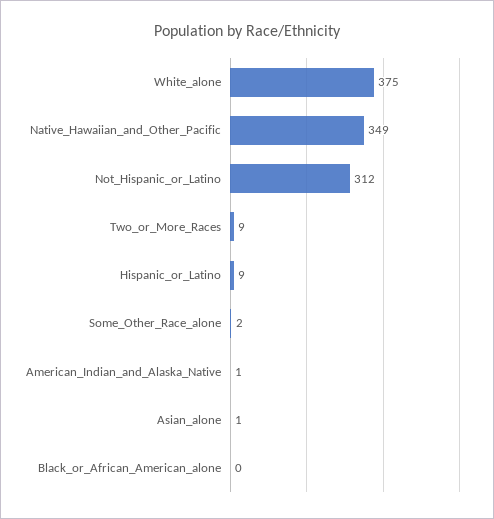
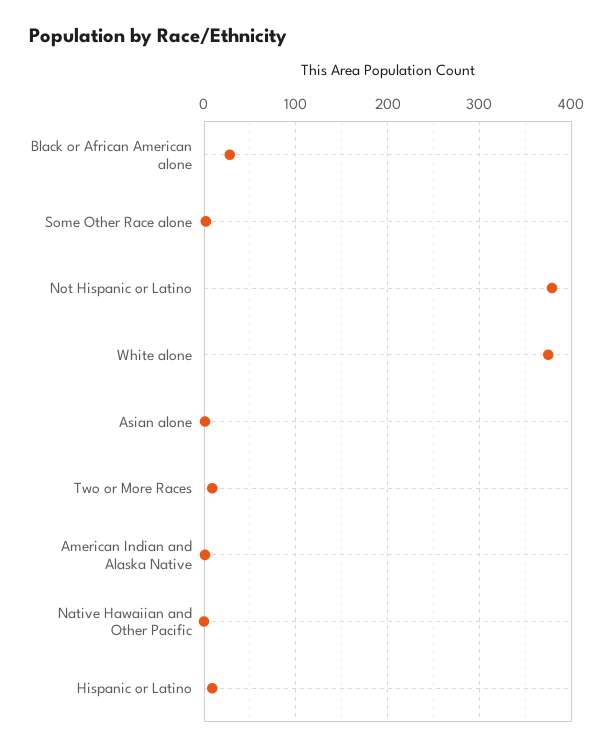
Native_Hawaiian_and_Other_Pacific: 349 -> 0
Not_Hispanic_or_Latino: 312 -> 380
Black_or_African_American_alone: 0 -> 30

